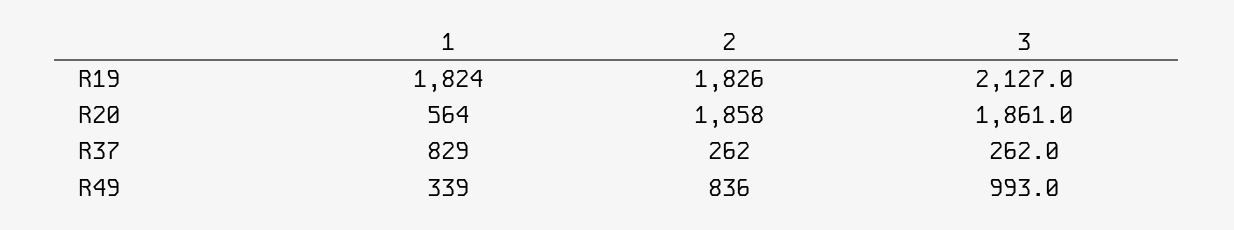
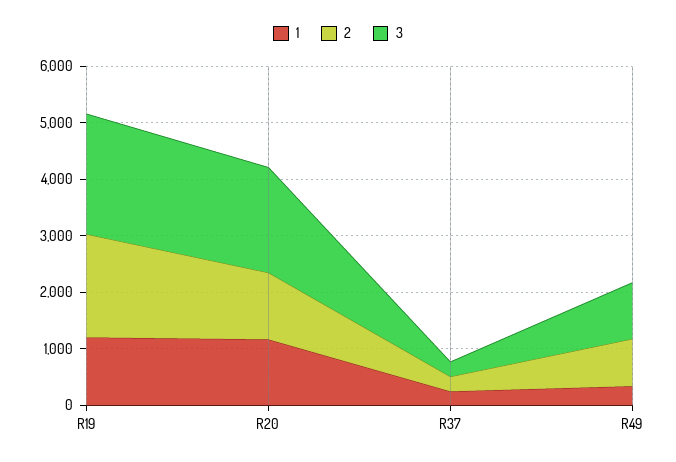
1, R19: 1824 -> 1200
1, R20: 564 -> 1200
2, R20: 1858 -> 1200
1, R37: 829 -> 200

